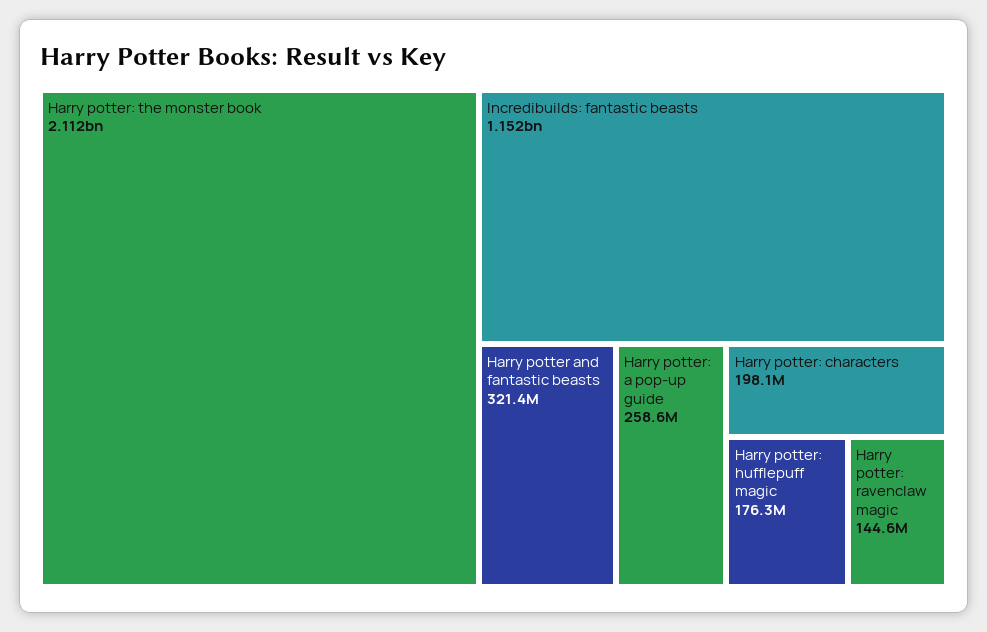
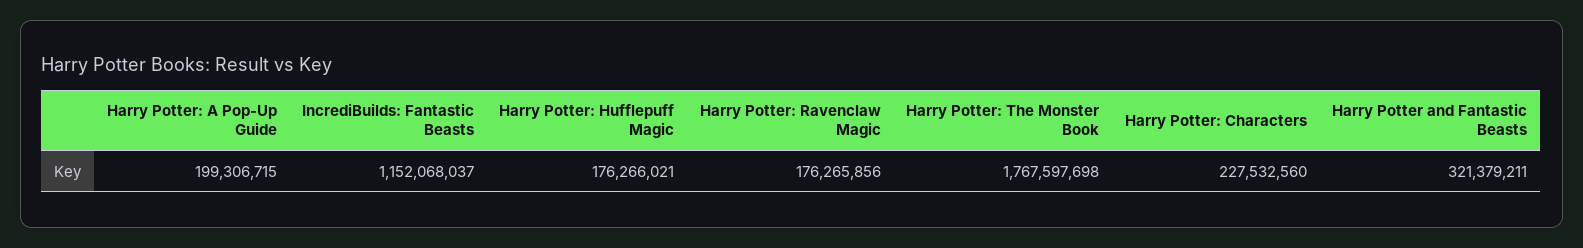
Harry potter: the monster book: 2112000000 -> 1767597698
Harry potter: a pop-up guide: 258600000 -> 199306715
Harry potter: characters: 198100000 -> 227532560
Harry potter: ravenclaw magic: 144600000 -> 176265856

